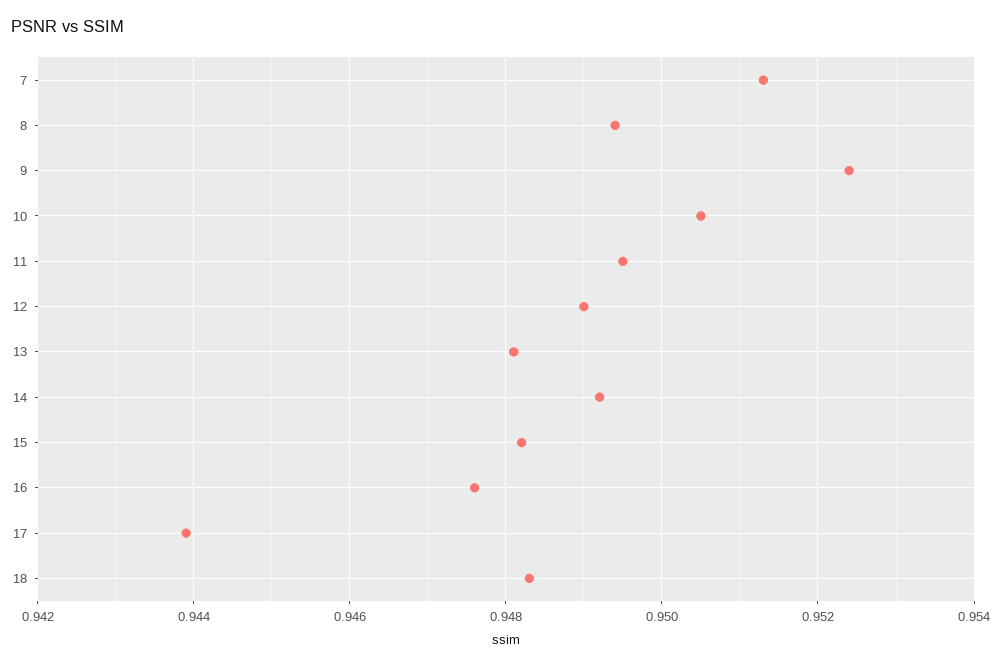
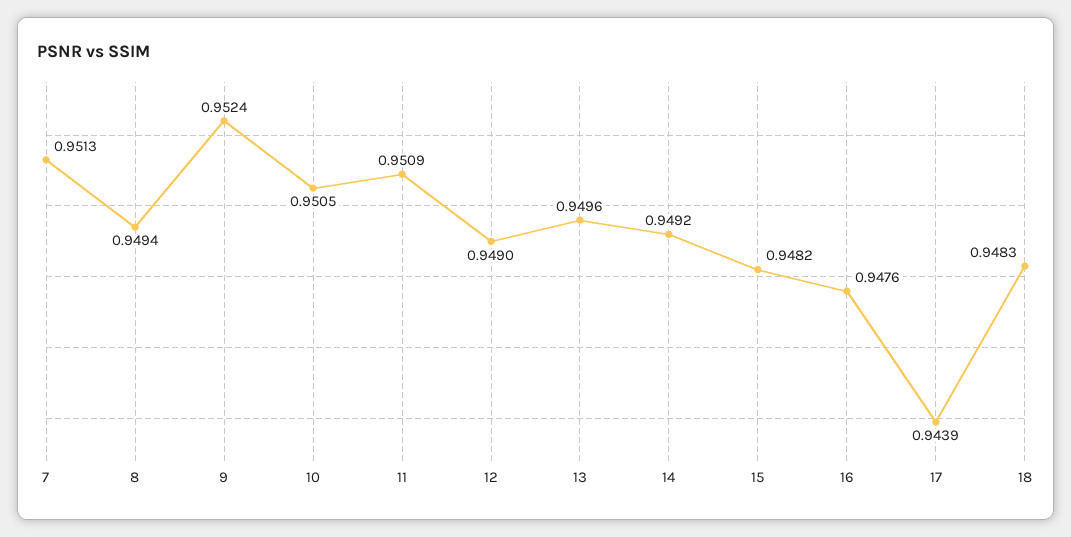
11: 0.9495 -> 0.9509
13: 0.948 -> 0.9496

